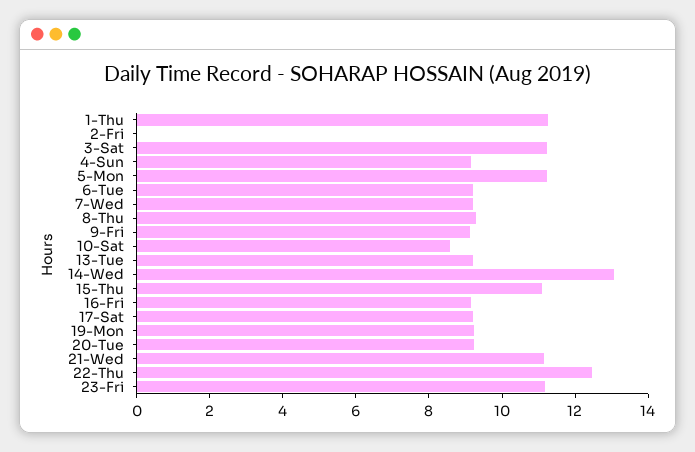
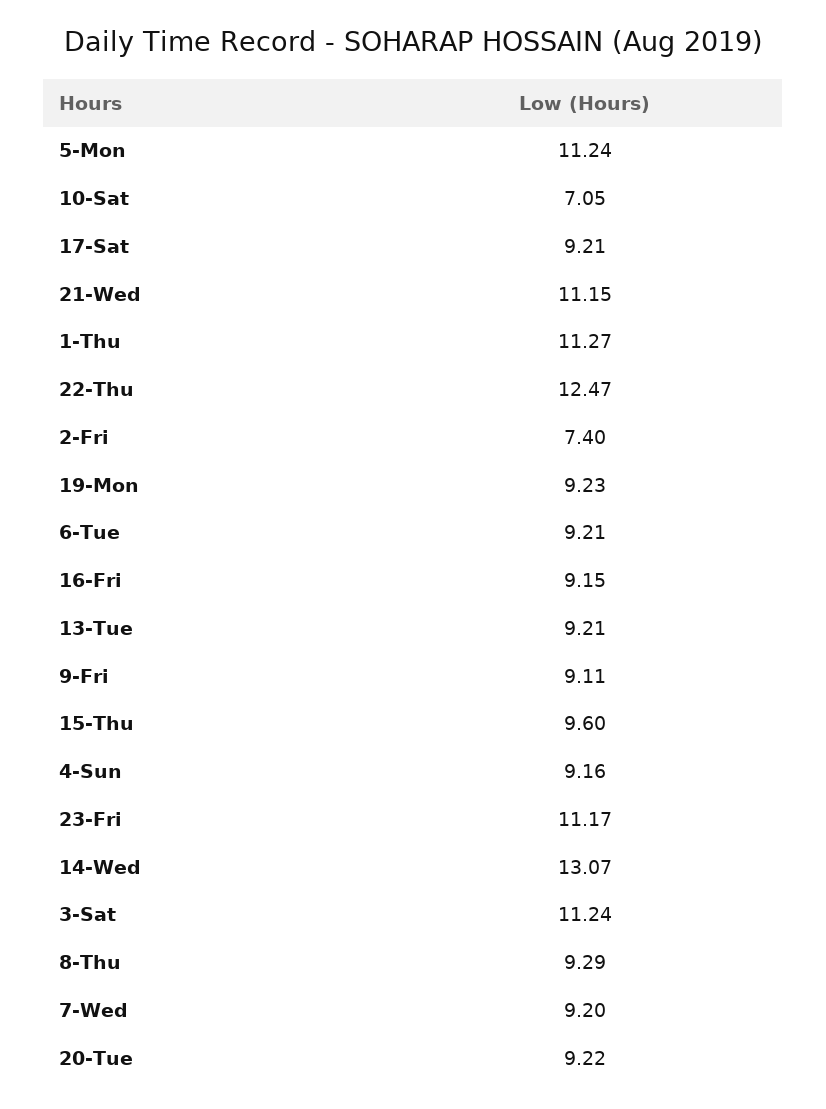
2-Fri: 0 -> 7.4
10-Sat: 8.5 -> 7.05
15-Thu: 11 -> 9.6

